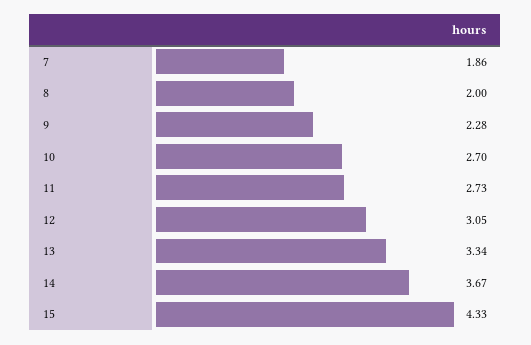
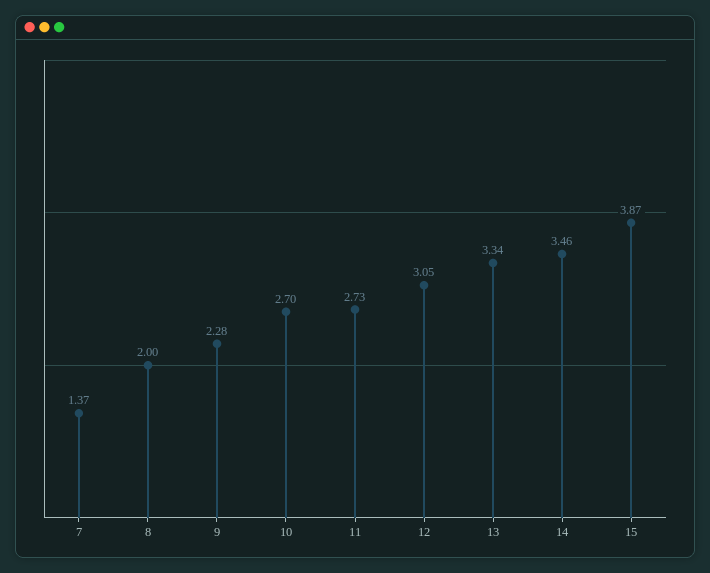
7: 1.86 -> 1.37
14: 3.67 -> 3.46
15: 4.33 -> 3.87

